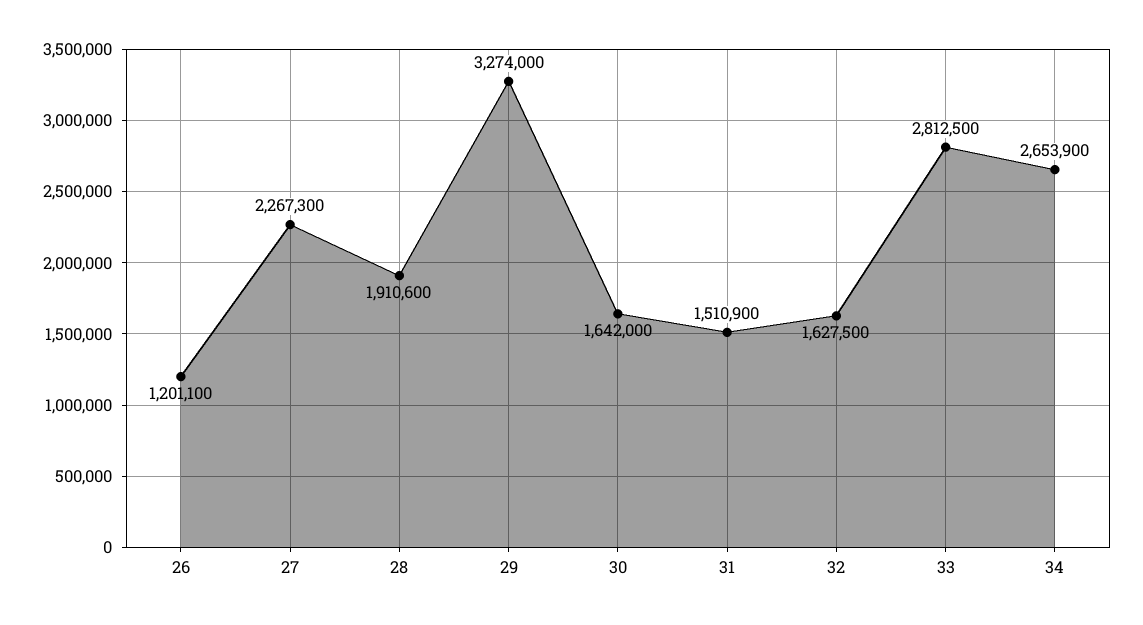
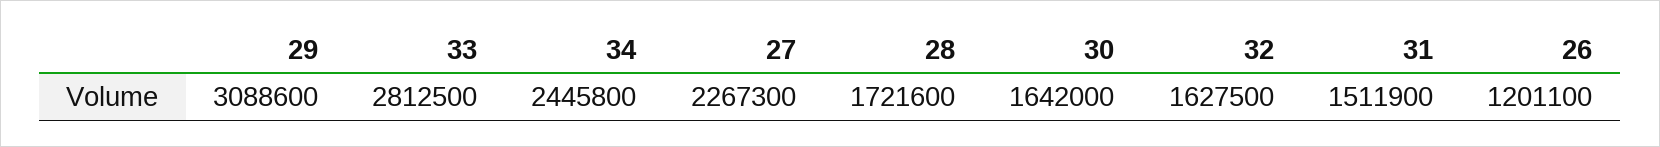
28: 1910600 -> 1721600
29: 3274000 -> 3088600
31: 1510900 -> 1511900
34: 2653900 -> 2445800

